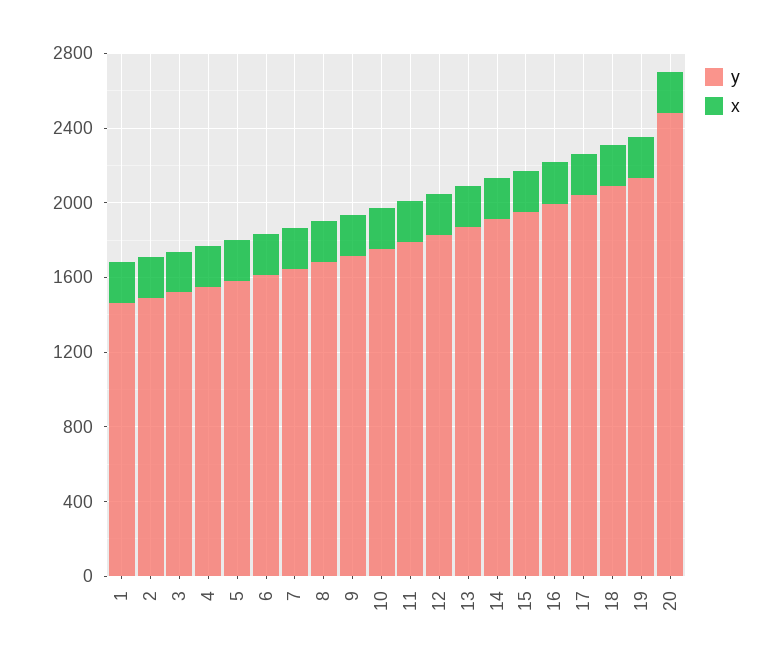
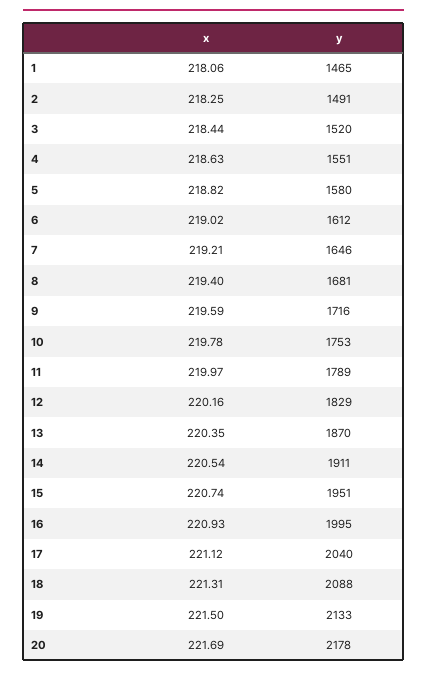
y, 20: 2500 -> 2178

